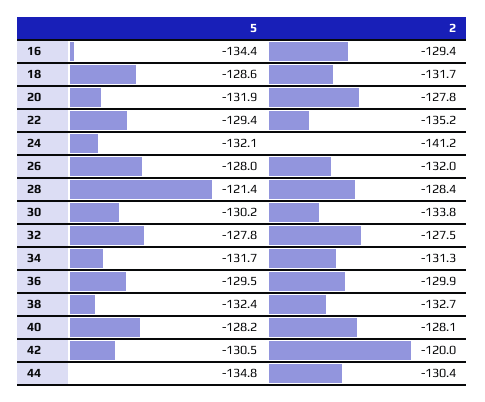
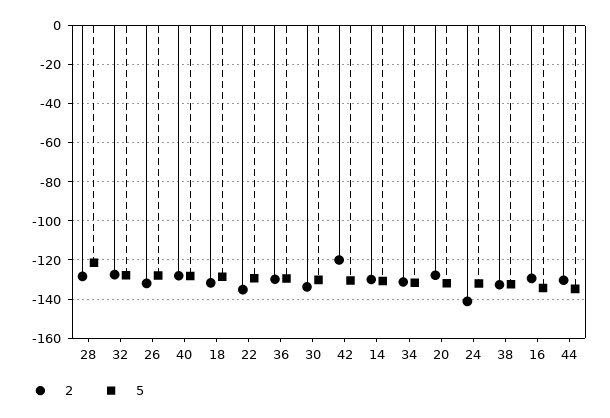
2, 14: none -> -130
5, 14: none -> -130

